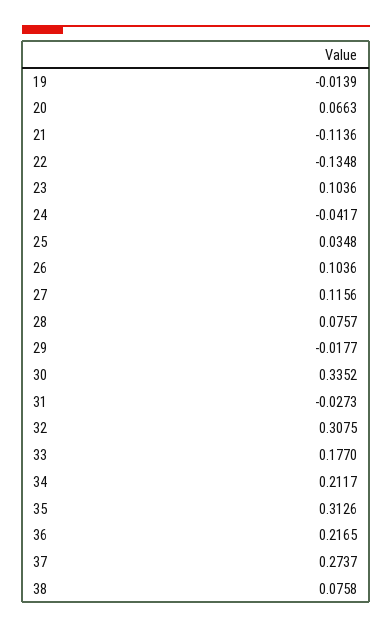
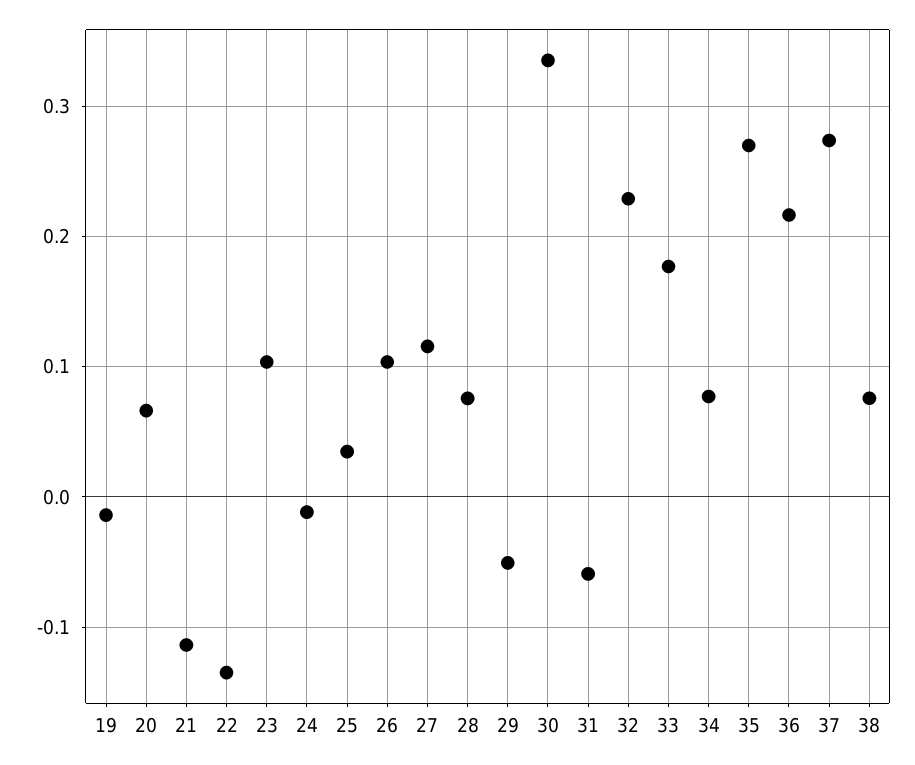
24: -0.0417 -> -0.01
29: -0.0177 -> -0.05
31: -0.0273 -> -0.06
32: 0.3075 -> 0.23
34: 0.2117 -> 0.08
35: 0.3126 -> 0.27

